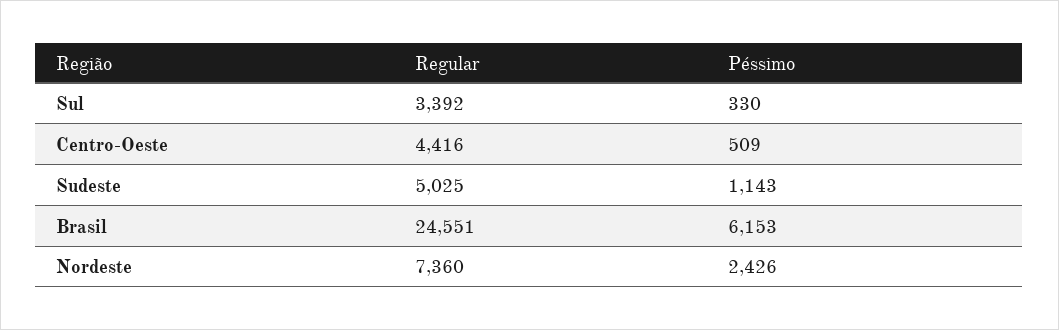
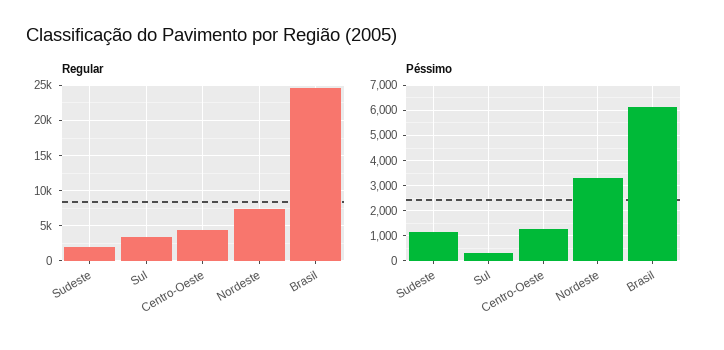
Péssimo, Centro-Oeste: 509 -> 1250
Regular, Sudeste: 5025 -> 2000
Péssimo, Nordeste: 2426 -> 3250

